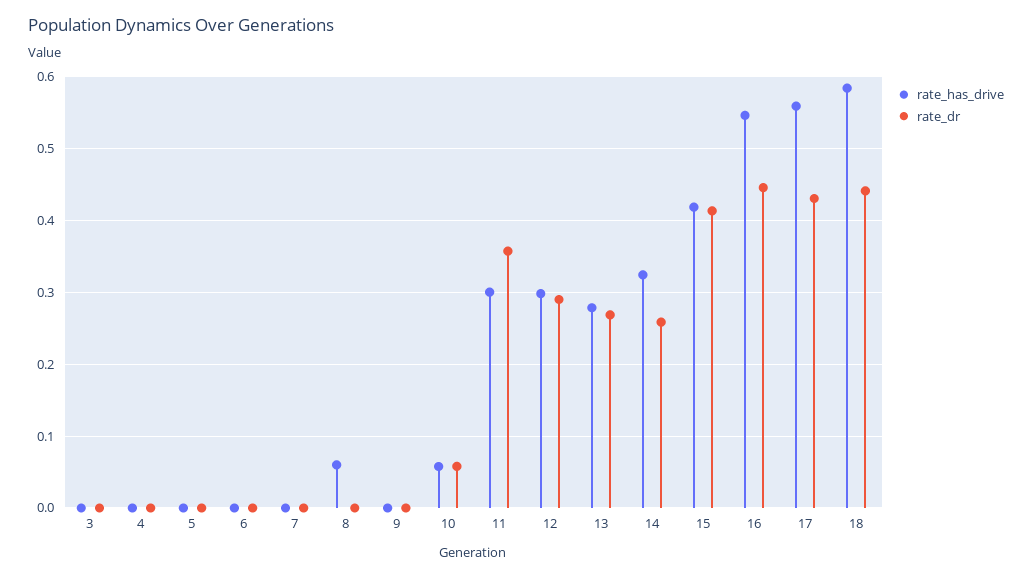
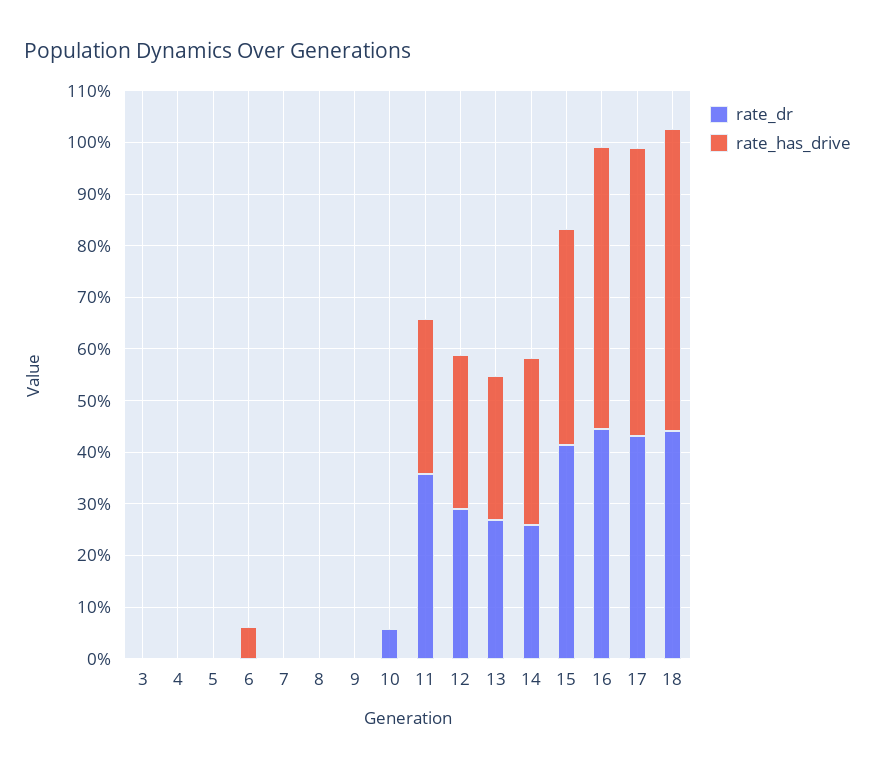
rate_has_drive, 6: 0 -> 0.06
rate_has_drive, 8: 0.06 -> 0
rate_has_drive, 10: 0.06 -> 0

